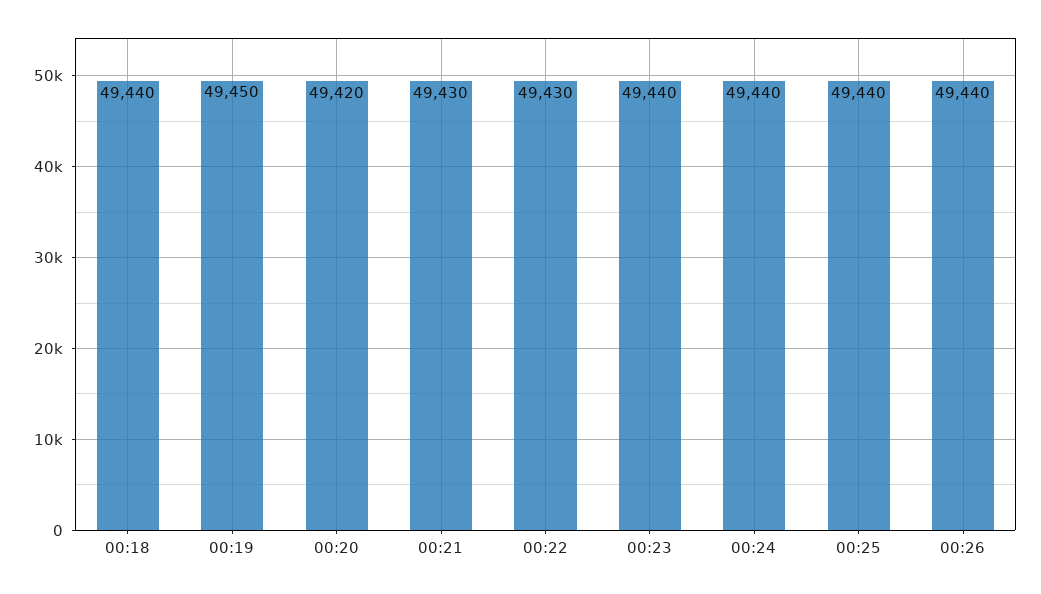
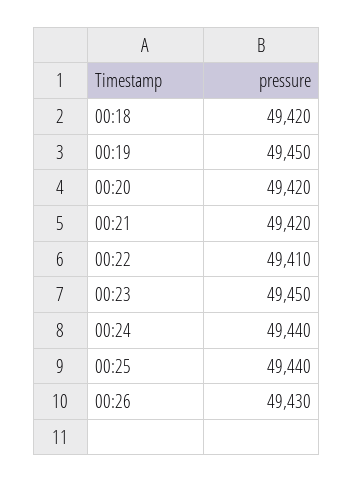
00:18: 49440 -> 49420
00:21: 49430 -> 49420
00:22: 49430 -> 49410
00:23: 49440 -> 49450
00:26: 49440 -> 49430

